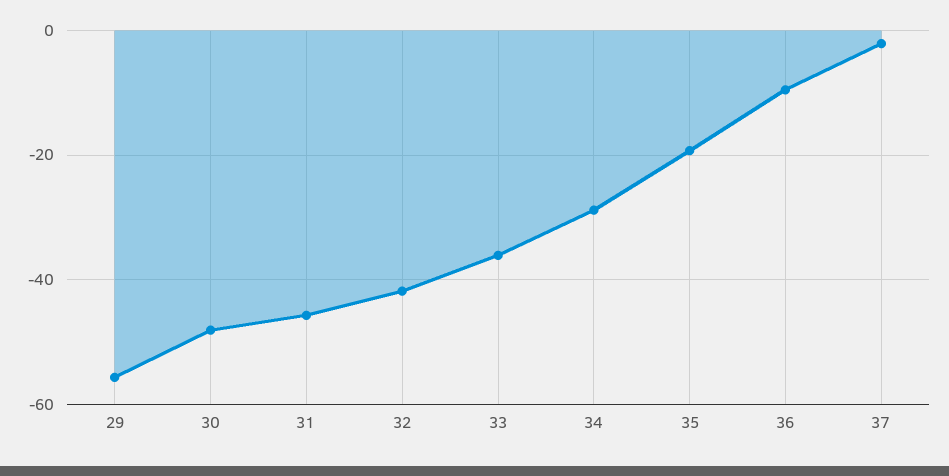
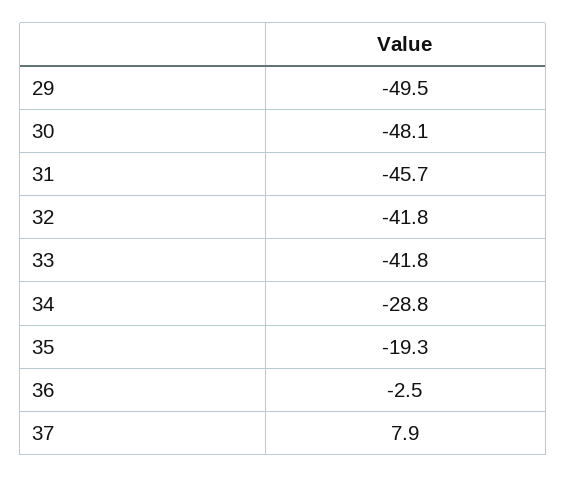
29: -56 -> -49.5
33: -36 -> -41.8
36: -10 -> -2.5
37: -2 -> 7.9

